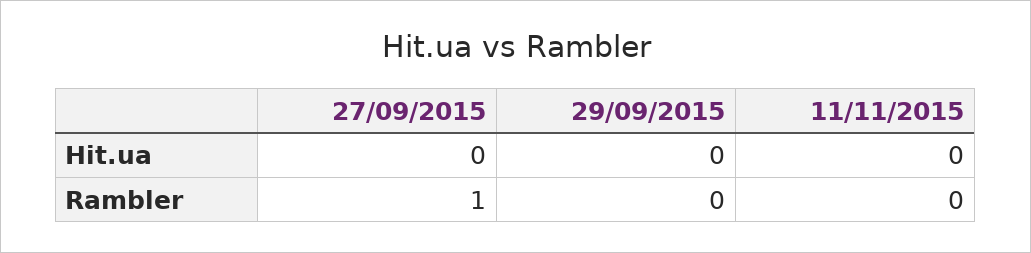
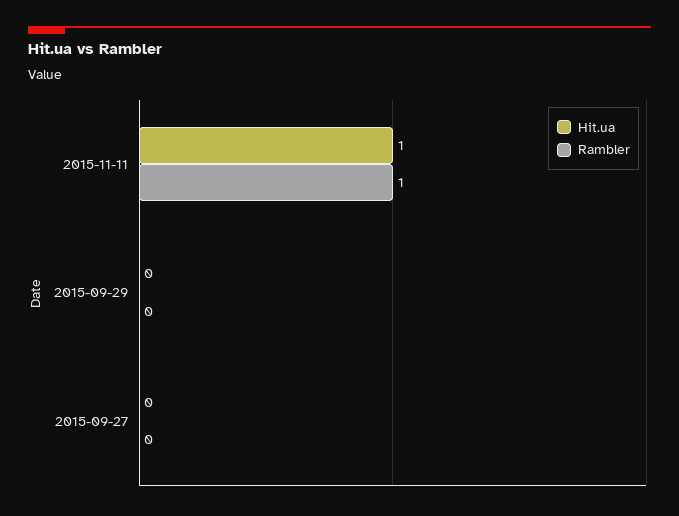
Hit.ua, 11/11/2015: 0 -> 1
Rambler, 27/09/2015: 1 -> 0
Rambler, 11/11/2015: 0 -> 1

